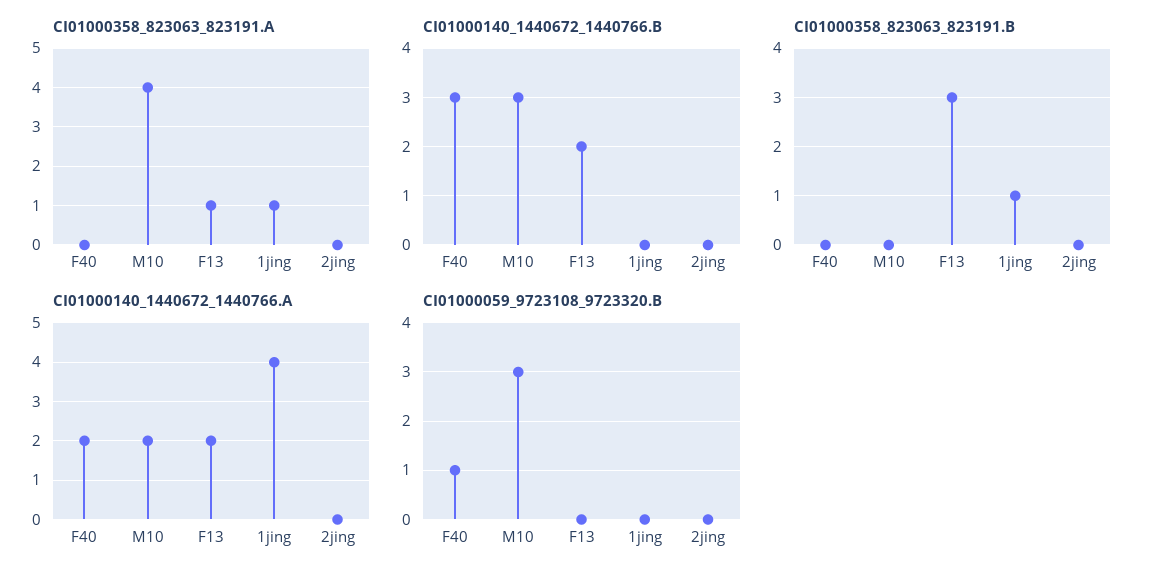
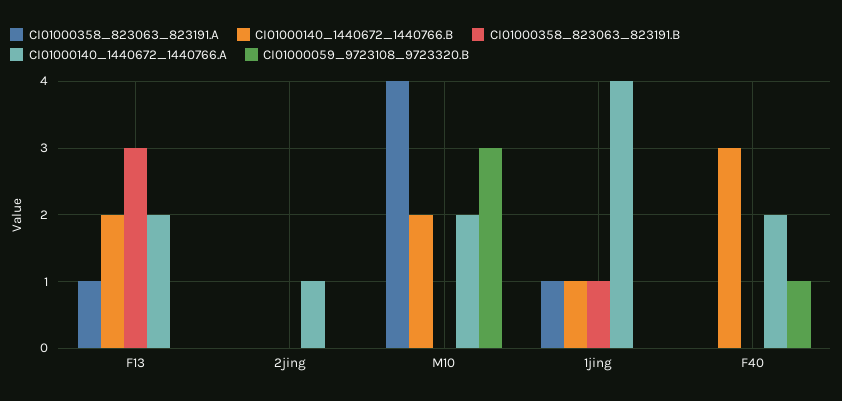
CI01000140_1440672_1440766.B, M10: 3 -> 2
CI01000140_1440672_1440766.B, 1jing: 0 -> 1
CI01000140_1440672_1440766.A, 2jing: 0 -> 1

